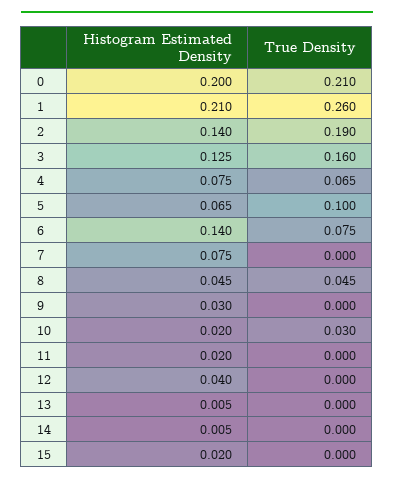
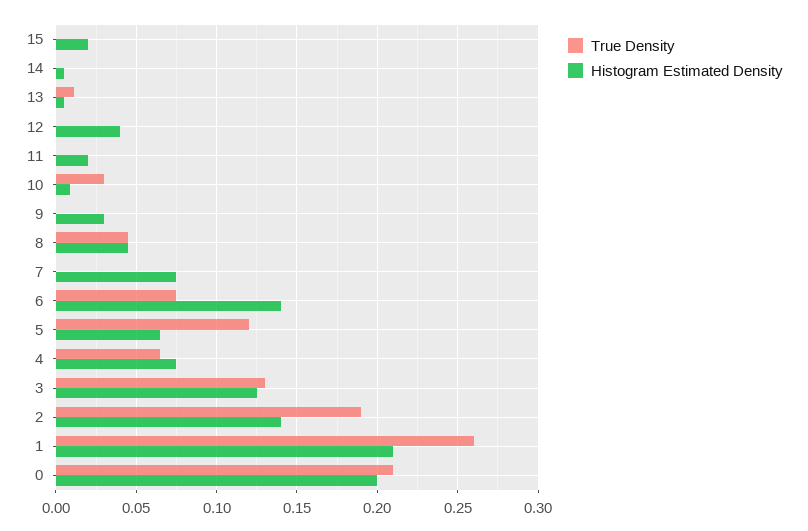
True Density, 3: 0.16 -> 0.13
True Density, 5: 0.1 -> 0.12
Histogram Estimated Density, 10: 0.02 -> 0.01
True Density, 13: 0 -> 0.01

